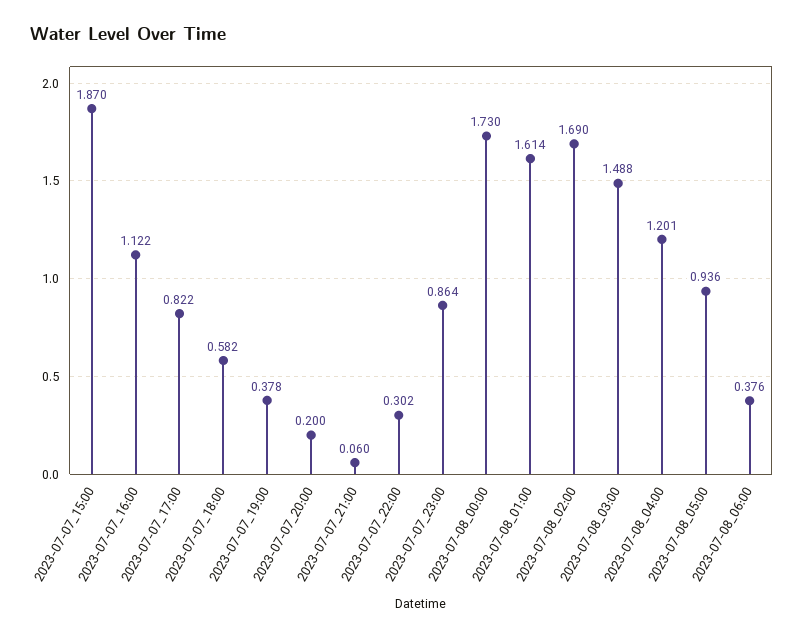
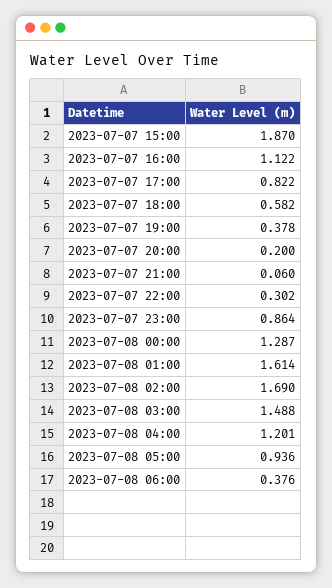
2023-07-08_00:00: 1.73 -> 1.287

